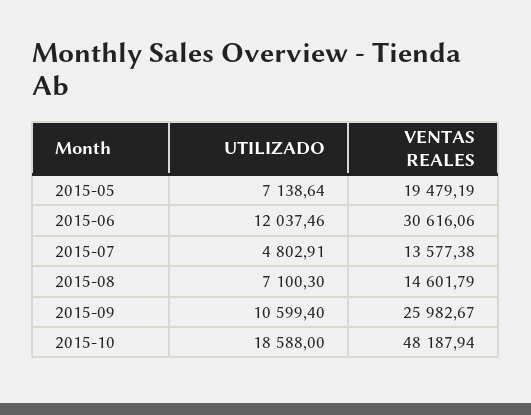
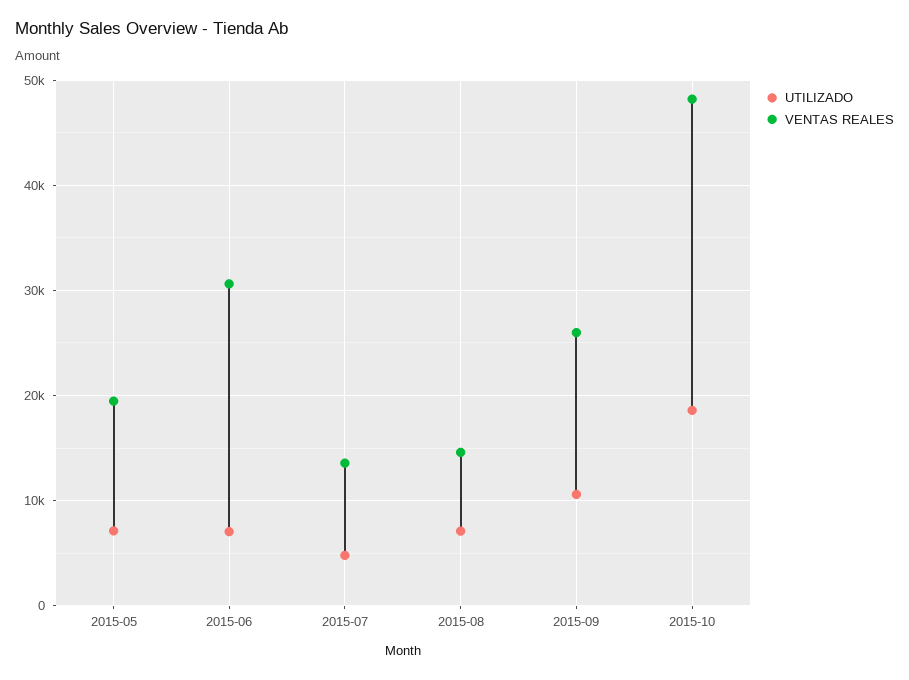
UTILIZADO, 2015-06: 12037.46 -> 7000

